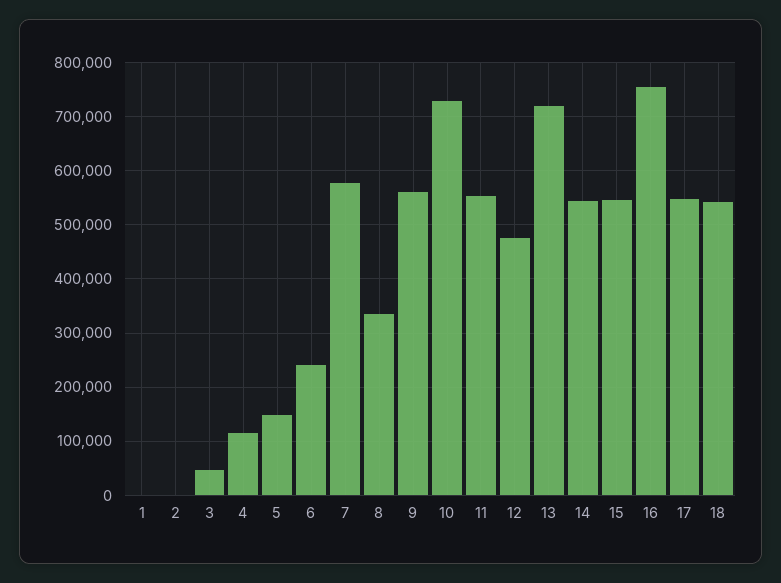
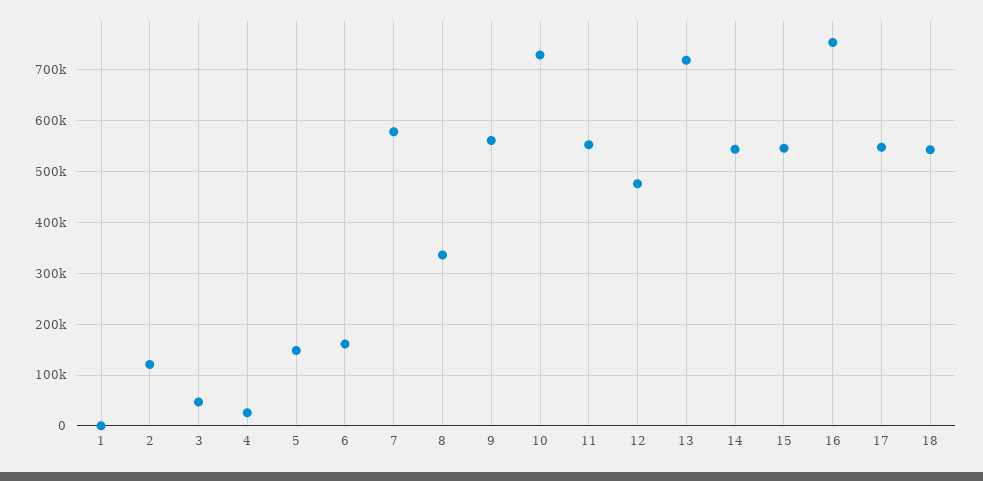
2: 0 -> 120000
4: 120000 -> 20000
6: 240000 -> 160000

